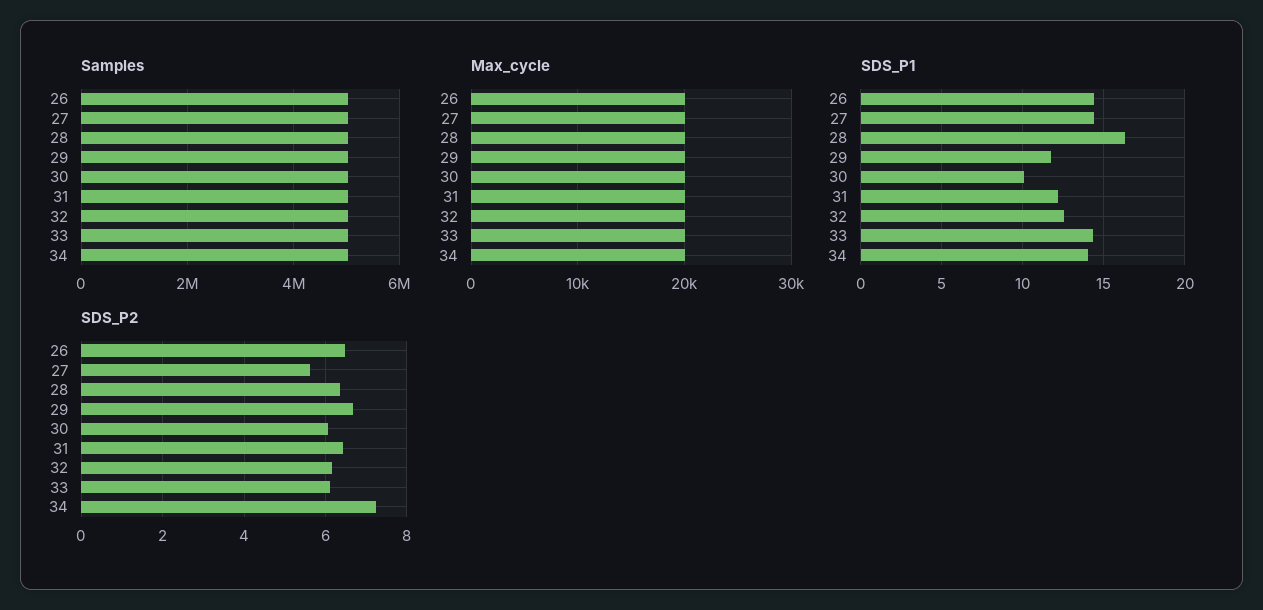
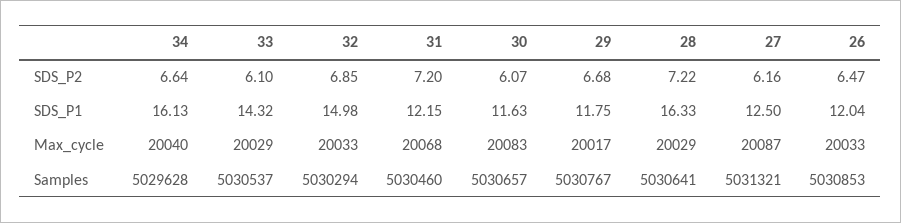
SDS_P1, 26: 14.5 -> 12.04
SDS_P1, 27: 14.5 -> 12.5
SDS_P1, 30: 10 -> 11.63
SDS_P1, 32: 12.5 -> 14.98
SDS_P1, 34: 14 -> 16.13
SDS_P2, 27: 5.6 -> 6.16
SDS_P2, 28: 6.4 -> 7.22
SDS_P2, 31: 6.4 -> 7.2
SDS_P2, 32: 6.2 -> 6.85
SDS_P2, 34: 7.2 -> 6.64

